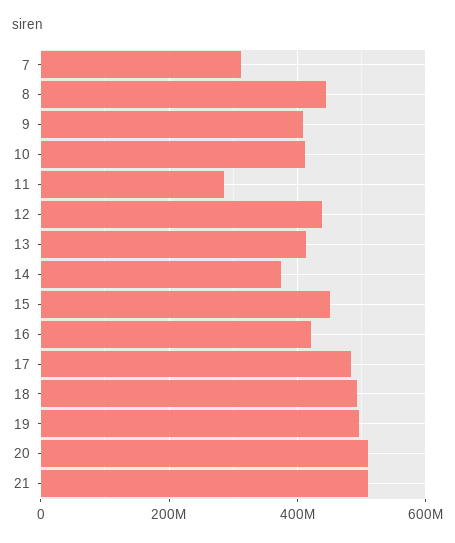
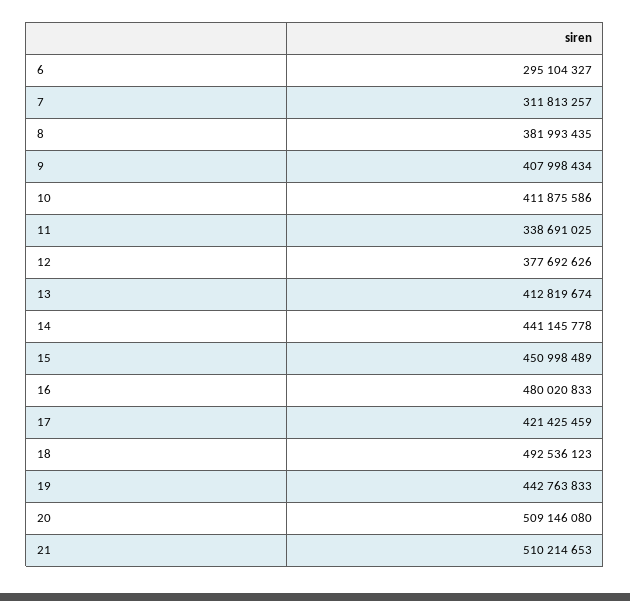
8: 440000000 -> 381993435
11: 280000000 -> 338691025
12: 440000000 -> 377692626
14: 380000000 -> 441145778
16: 420000000 -> 480020833
17: 480000000 -> 421425459
19: 500000000 -> 442763833
6: none -> 295104327

